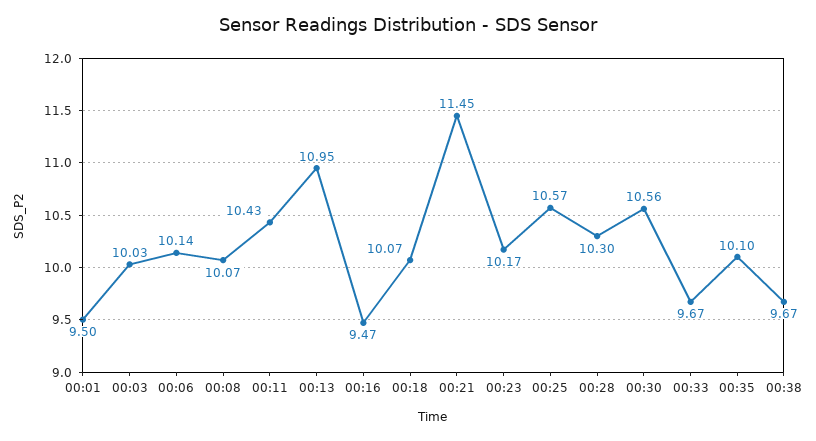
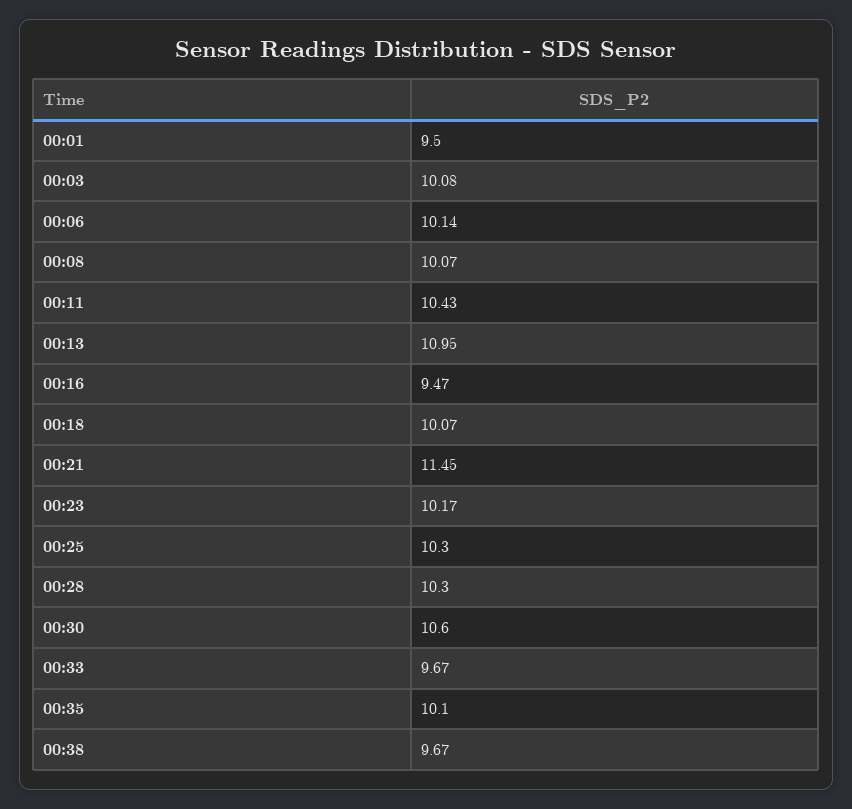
00:03: 10.03 -> 10.08
00:25: 10.57 -> 10.3
00:30: 10.56 -> 10.6

